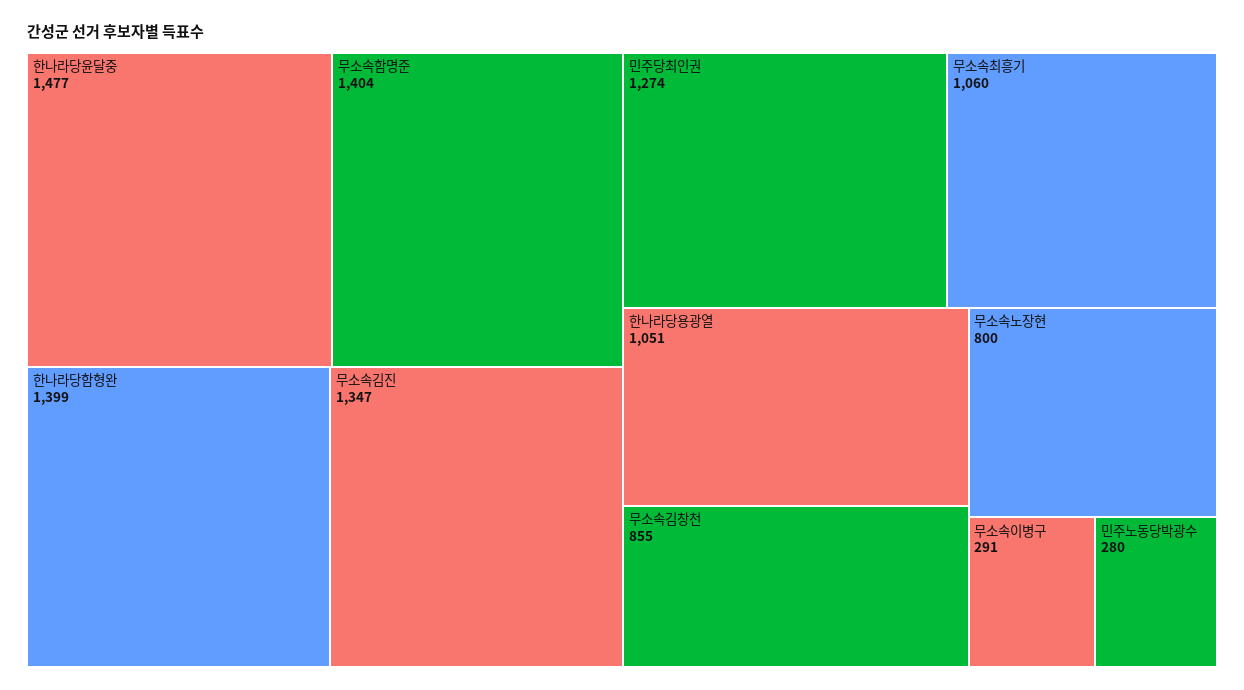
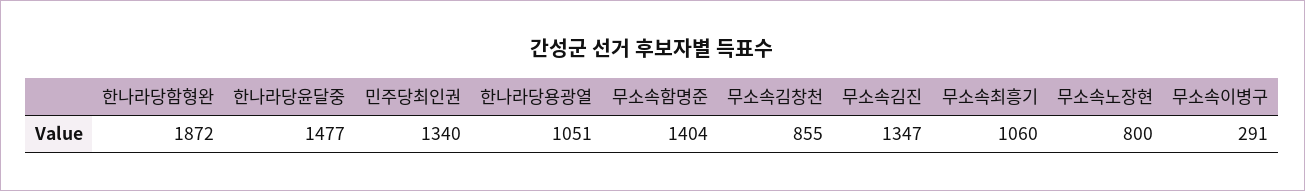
한나라당함형완: 1399 -> 1872
민주당최인권: 1274 -> 1340
민주노동당박광수: 280 -> none

